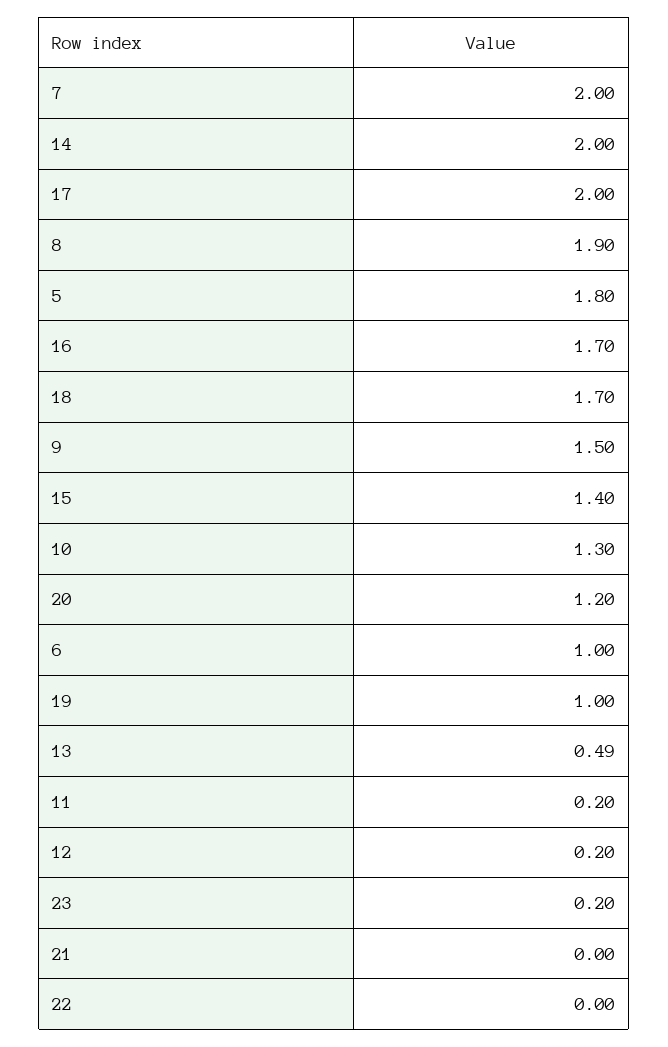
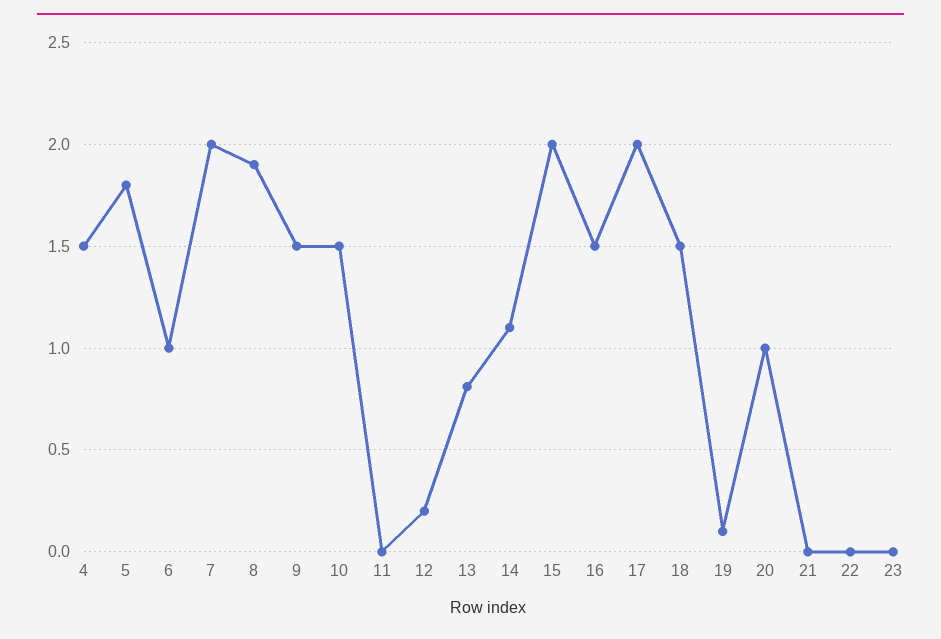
14: 2 -> 1.1
16: 1.7 -> 1.5
18: 1.7 -> 1.5
15: 1.4 -> 2
10: 1.3 -> 1.5
20: 1.2 -> 1
19: 1 -> 0.1
13: 0.49 -> 0.8
11: 0.2 -> 0
23: 0.2 -> 0
4: none -> 1.5

